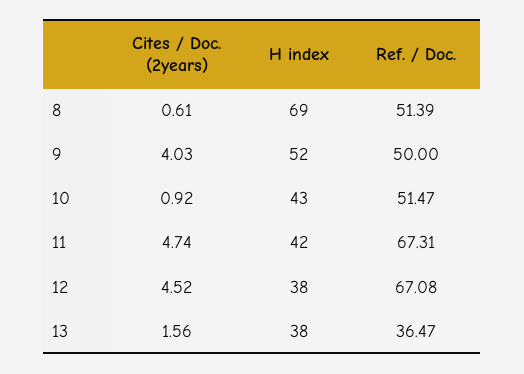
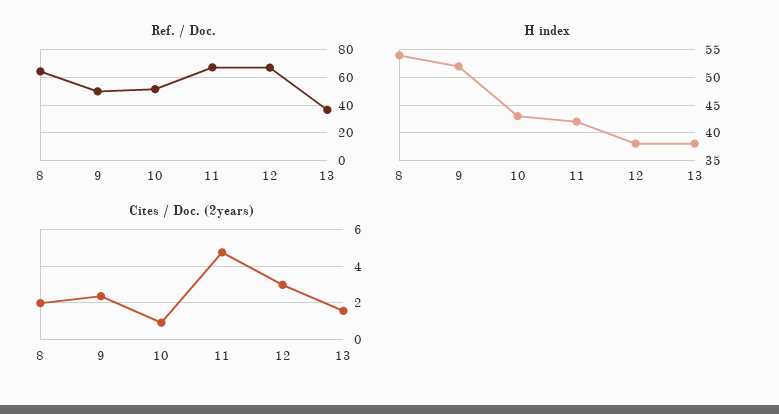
Cites / Doc. (2years), 8: 0.61 -> 2
H index, 8: 69 -> 55
Ref. / Doc., 8: 51.39 -> 65
Cites / Doc. (2years), 9: 4.03 -> 2.5
Cites / Doc. (2years), 12: 4.52 -> 3

